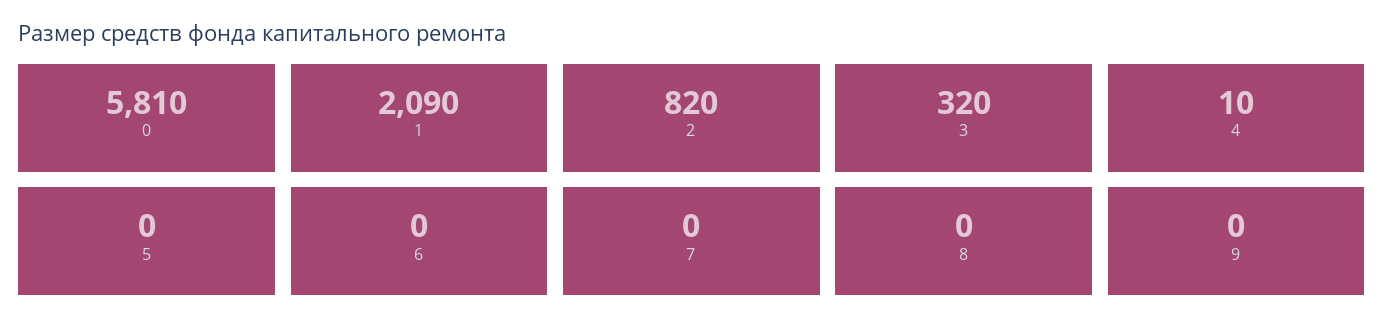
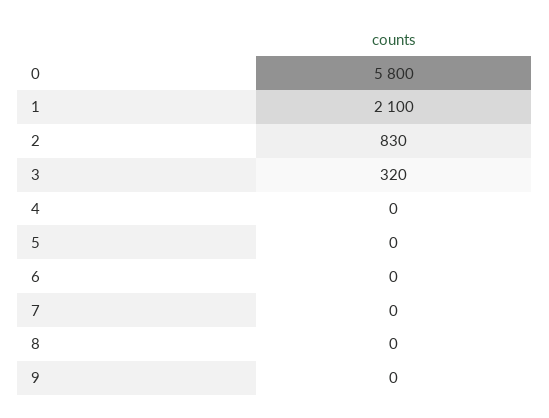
0: 5810 -> 5800
1: 2090 -> 2100
2: 820 -> 830
4: 10 -> 0

